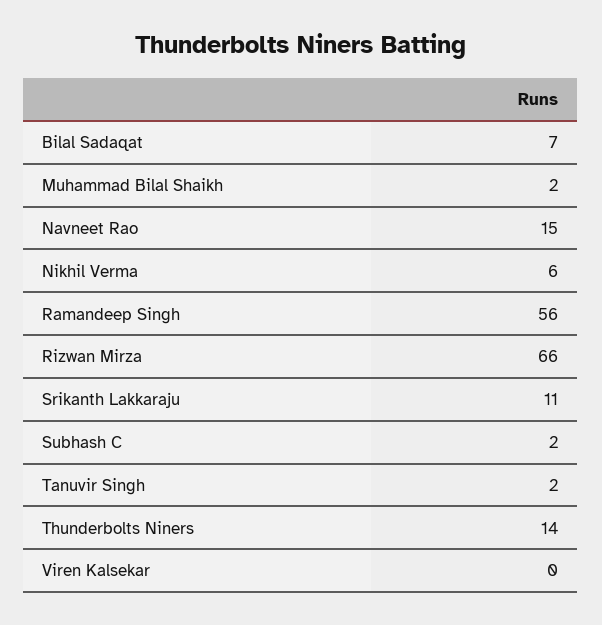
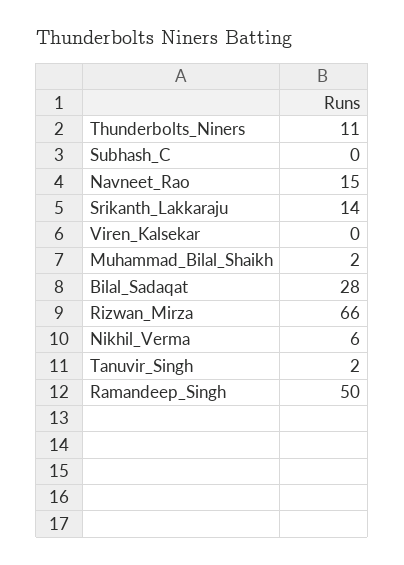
Bilal Sadaqat: 7 -> 28
Ramandeep Singh: 56 -> 50
Srikanth Lakkaraju: 11 -> 14
Subhash C: 2 -> 0
Thunderbolts Niners: 14 -> 11

